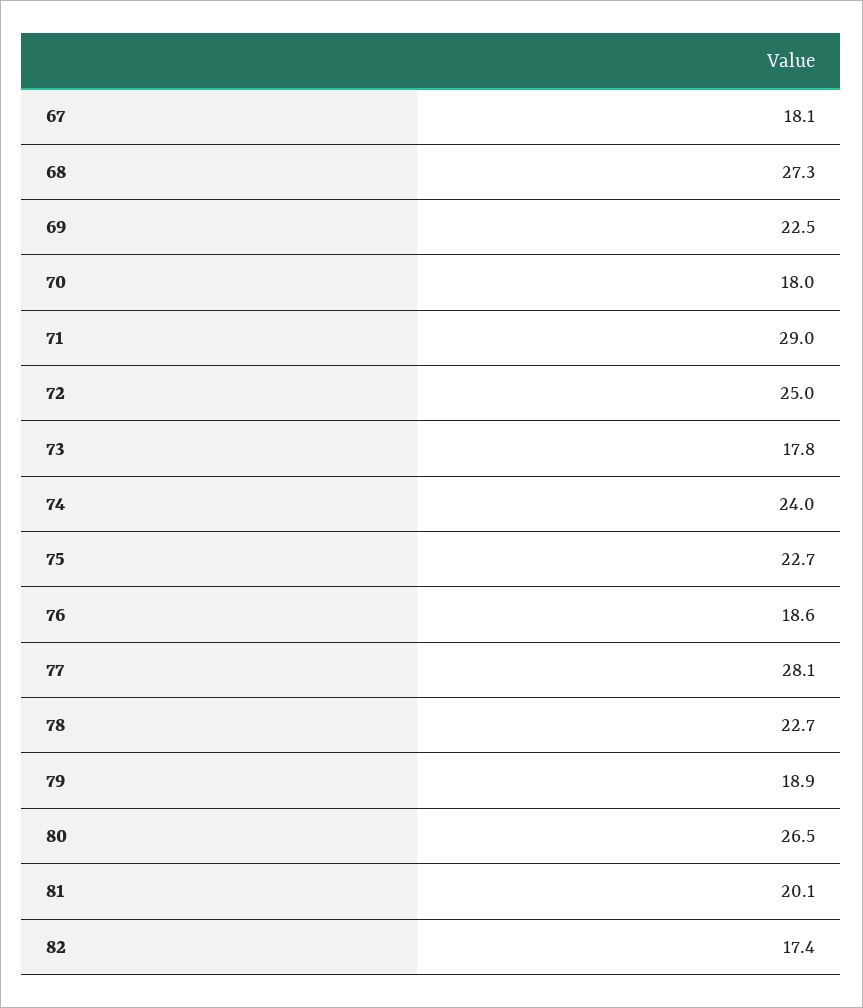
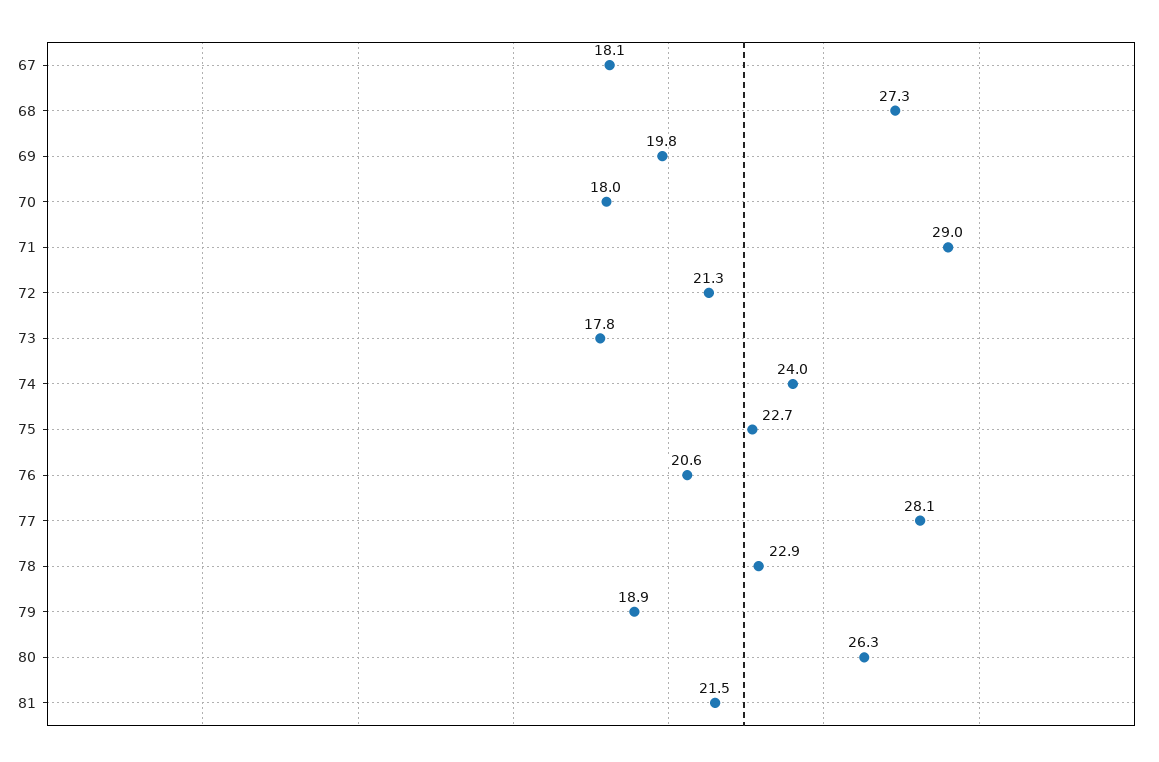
69: 22.5 -> 19.8
72: 25 -> 21.3
76: 18.6 -> 20.6
78: 22.7 -> 22.9
80: 26.5 -> 26.3
81: 20.1 -> 21.5
82: 17.4 -> none

